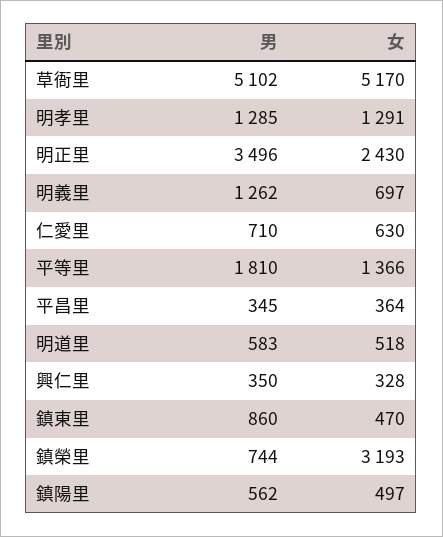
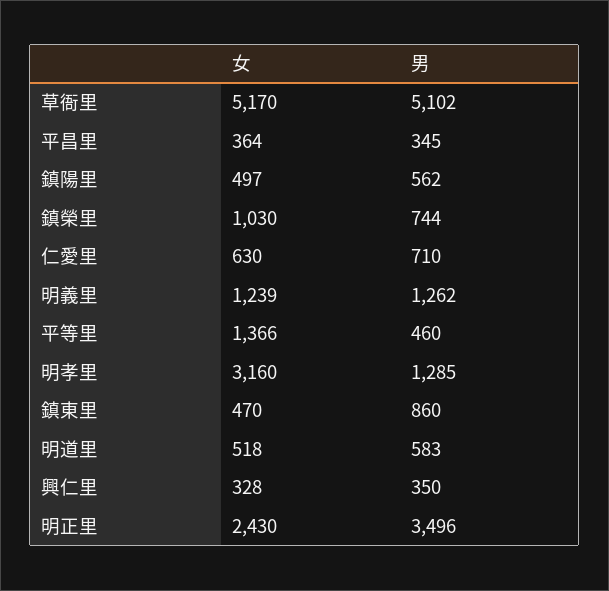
女, 明孝里: 1291 -> 3160
女, 明義里: 697 -> 1239
男, 平等里: 1810 -> 460
女, 鎮榮里: 3193 -> 1030

